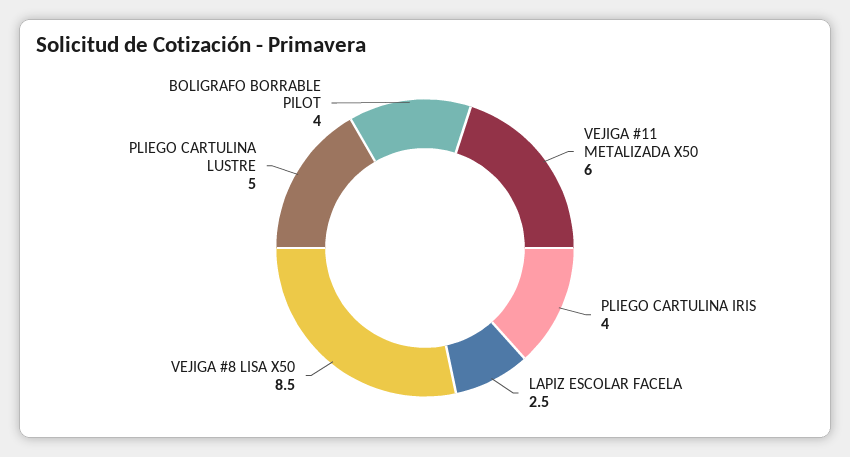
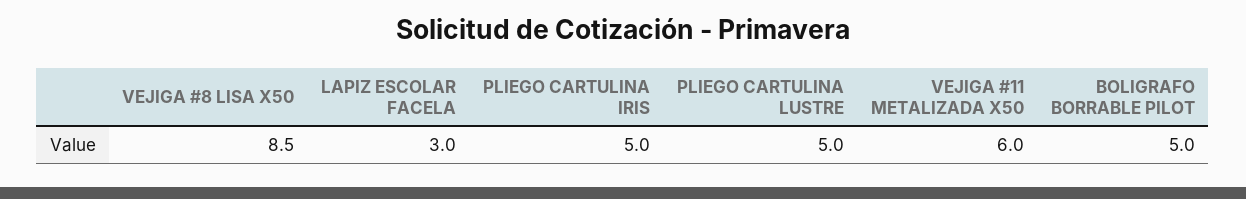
PLIEGO CARTULINA IRIS: 4 -> 5
LAPIZ ESCOLAR FACELA: 2.5 -> 3
BOLIGRAFO BORRABLE PILOT: 4 -> 5

